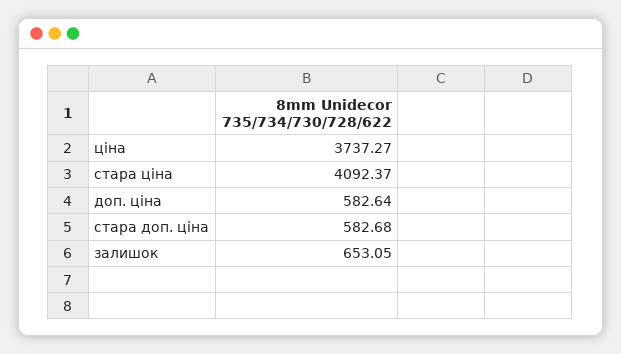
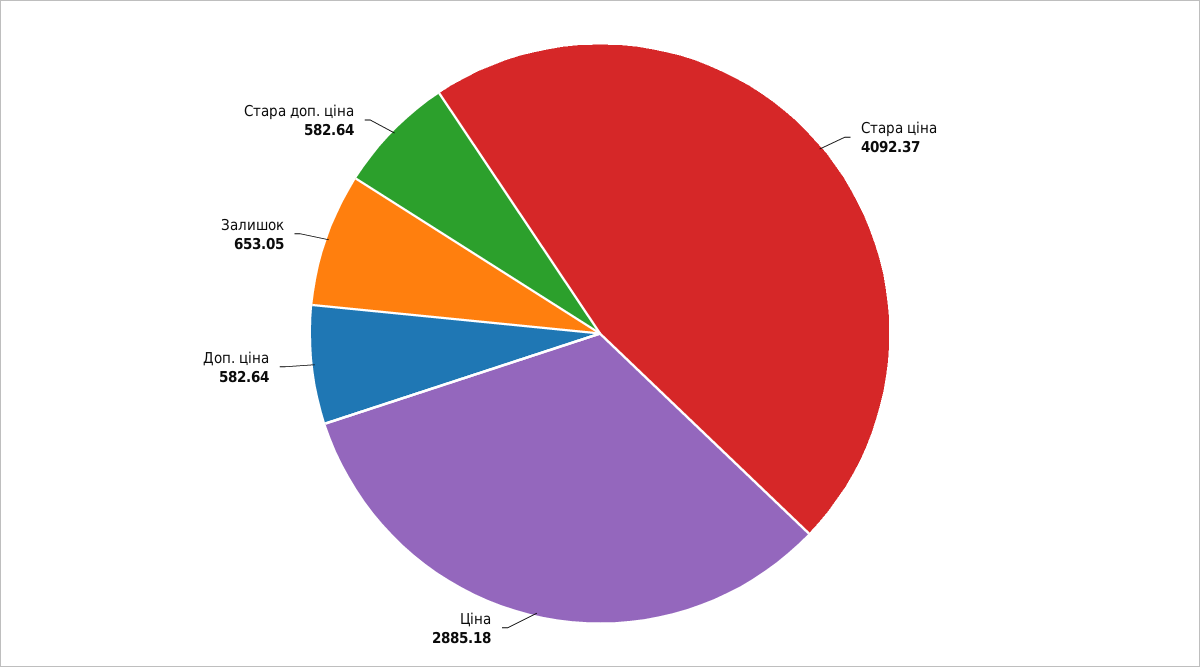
ціна: 3737.27 -> 2885.18
стара доп. ціна: 582.68 -> 582.64

